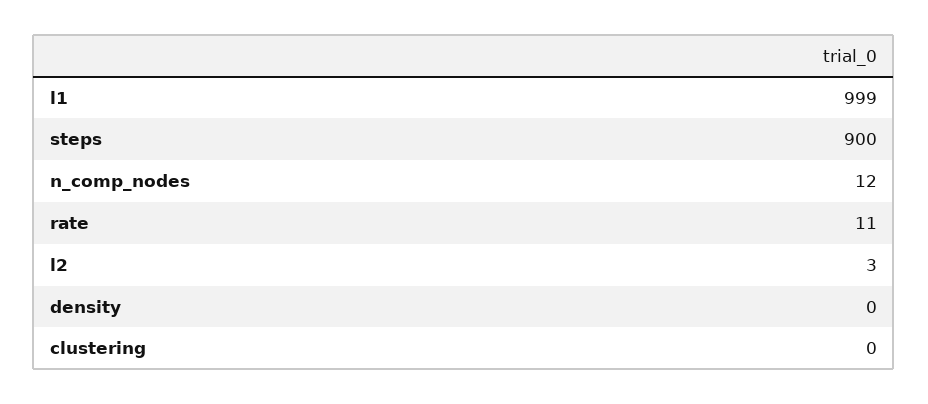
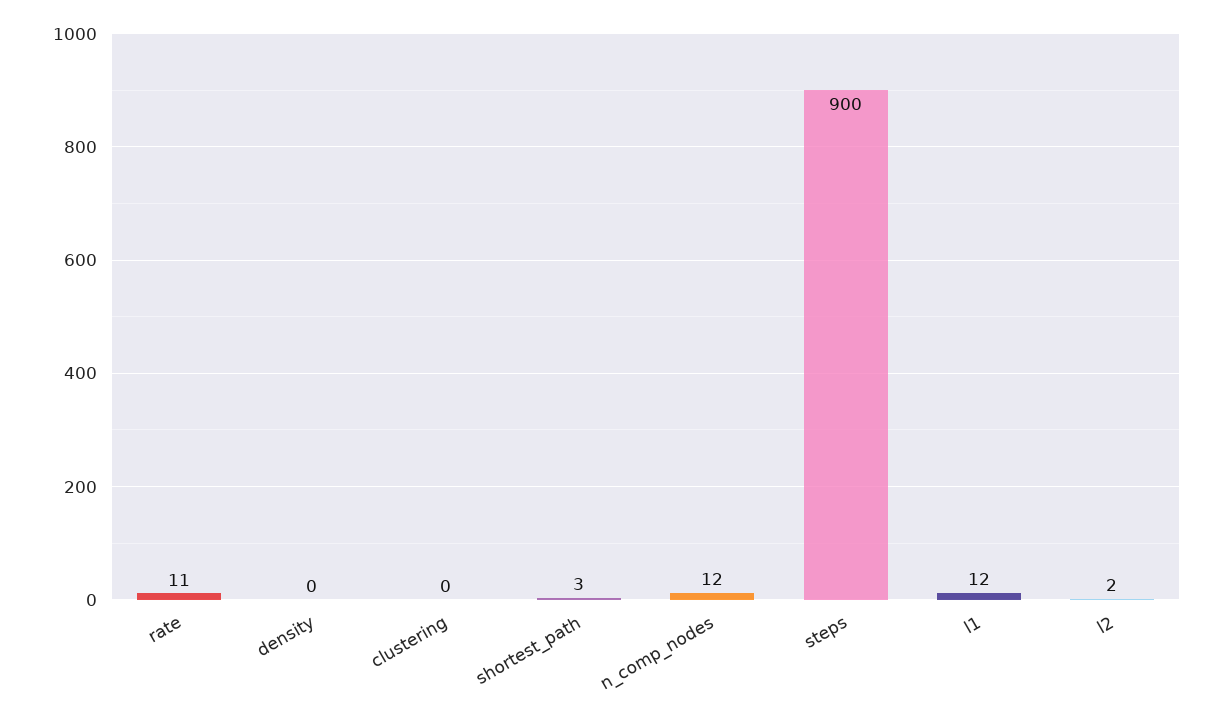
l1: 999 -> 12
l2: 3 -> 2
shortest_path: none -> 3

